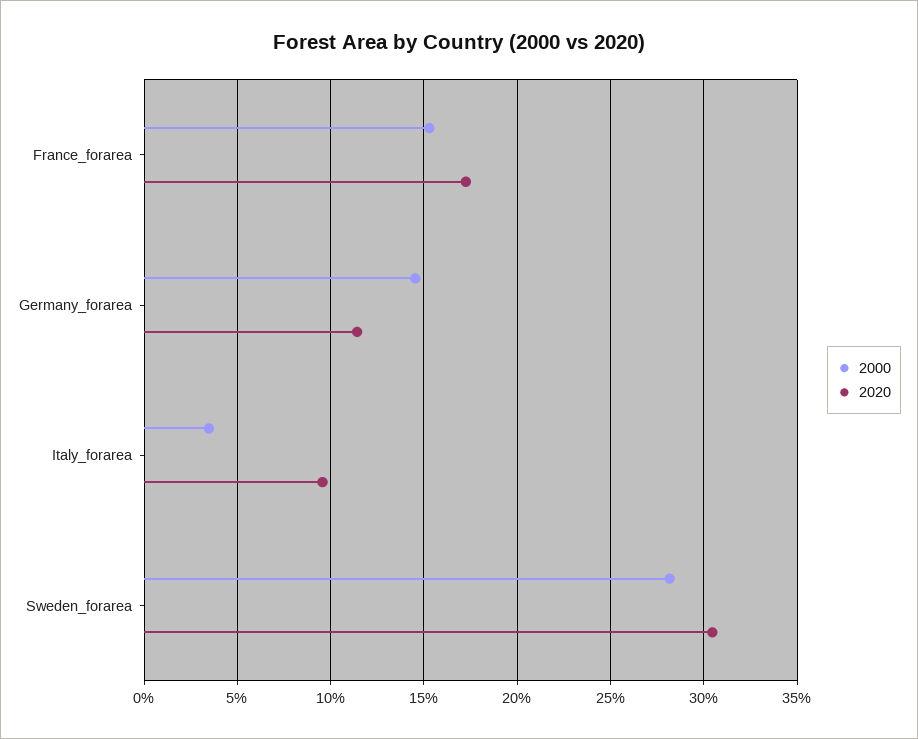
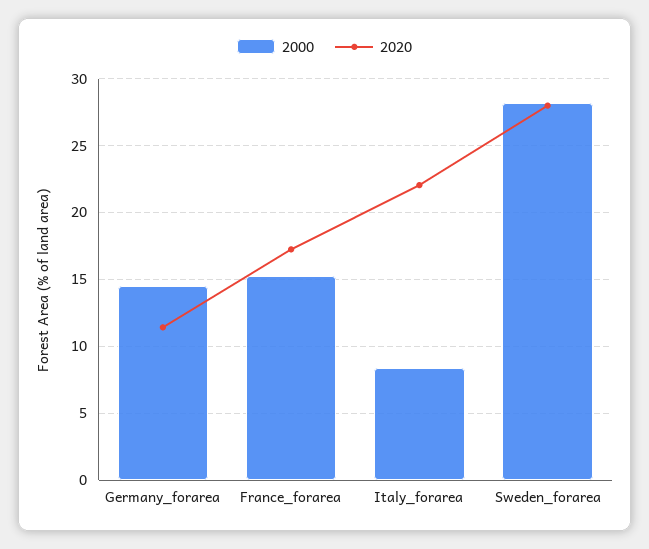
2000, Italy_forarea: 3.5 -> 8.5
2020, Italy_forarea: 9.5 -> 22
2020, Sweden_forarea: 30.5 -> 28

